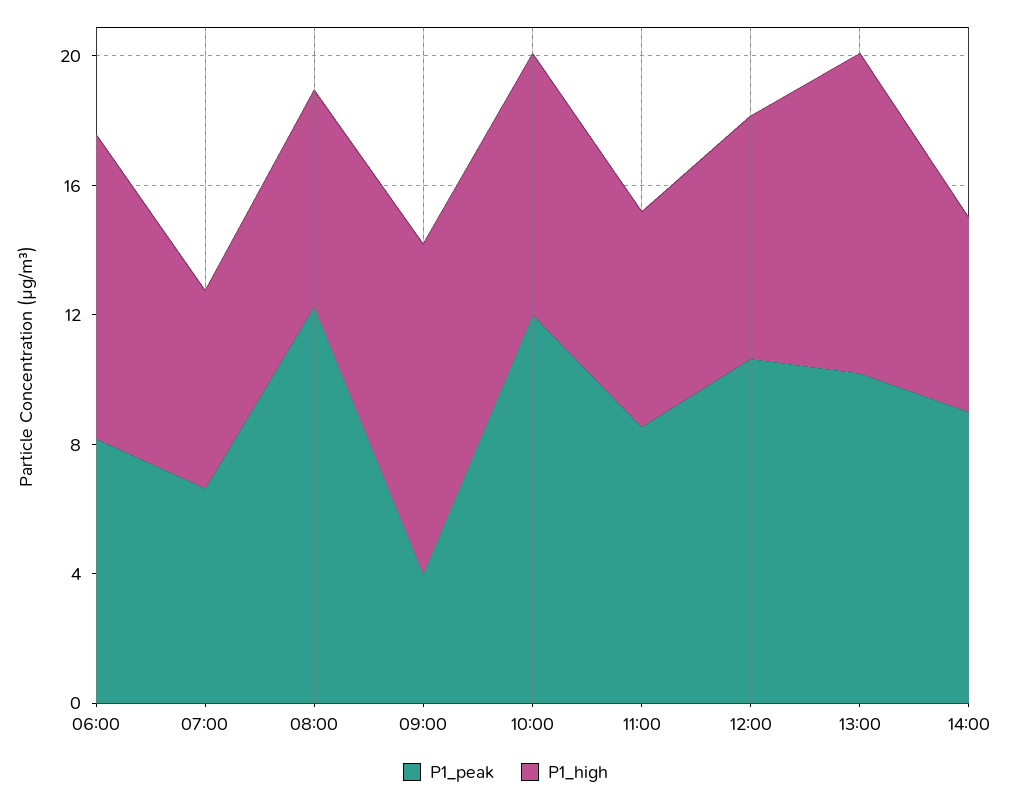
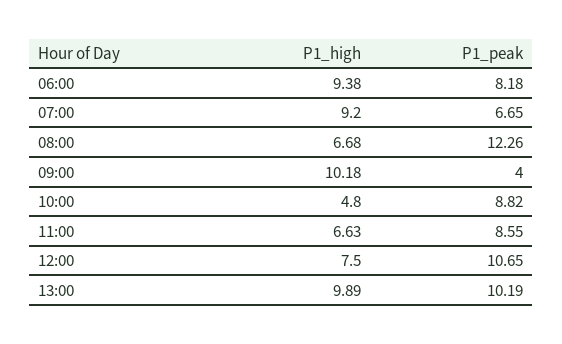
P1_high, 07:00: 6 -> 9.2
P1_peak, 10:00: 12 -> 8.82
P1_high, 10:00: 8 -> 4.8
P1_peak, 14:00: 9 -> none
P1_high, 14:00: 6 -> none

